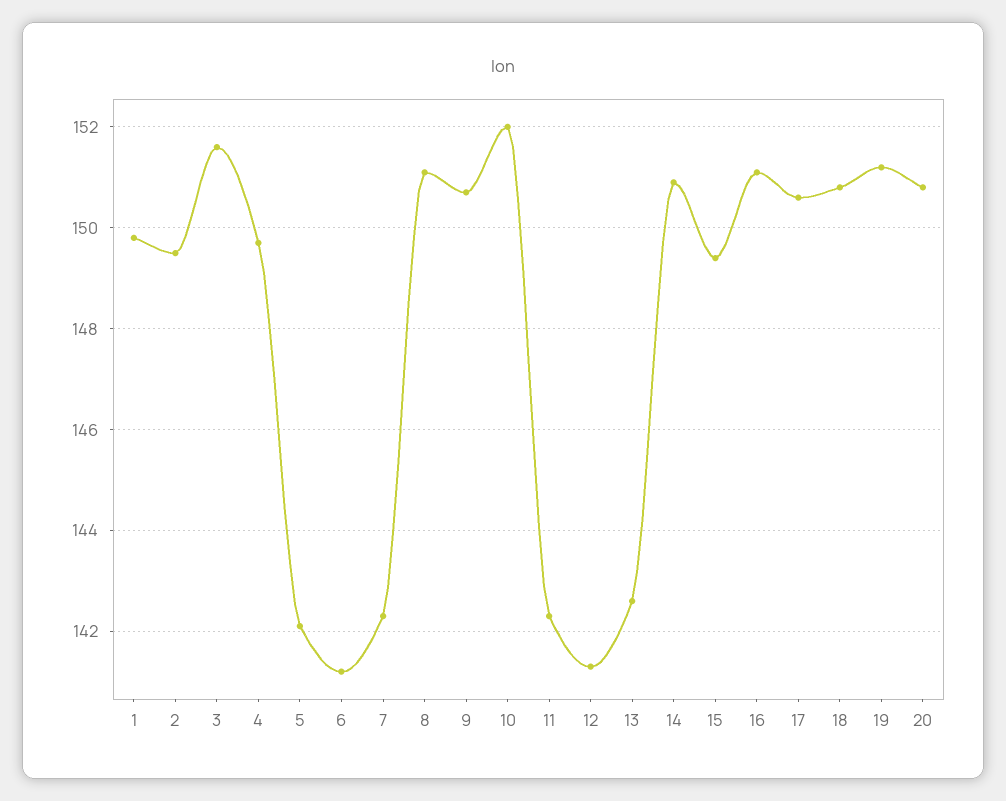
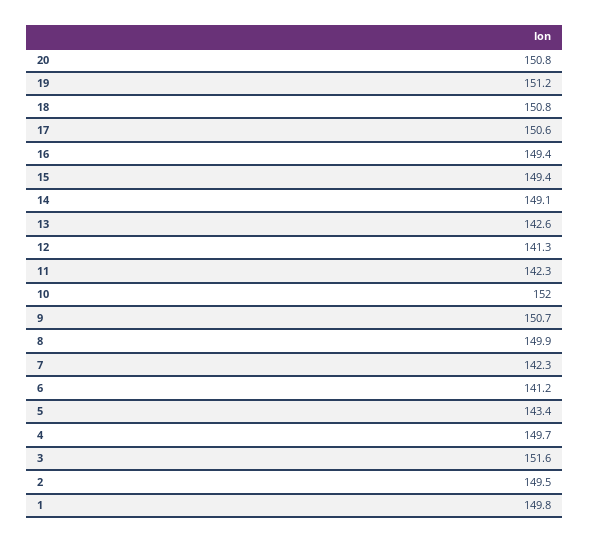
5: 142 -> 143.4
8: 151 -> 149.9
14: 151 -> 149.1
16: 151 -> 149.4

